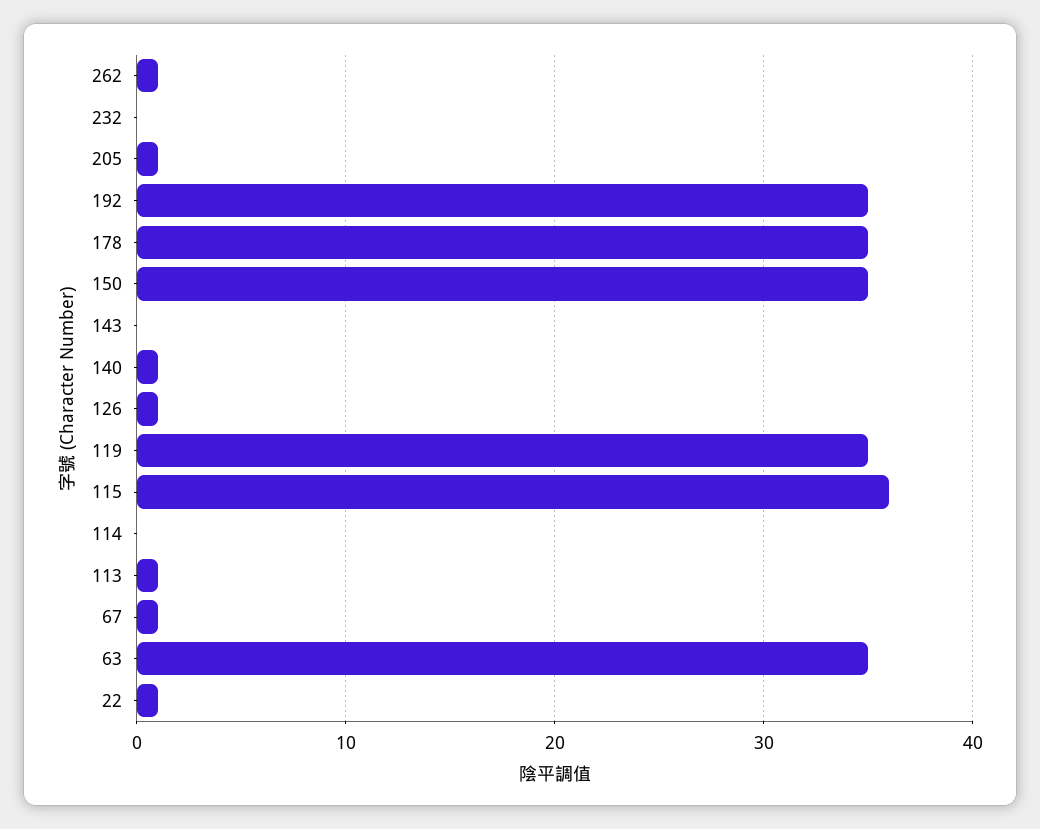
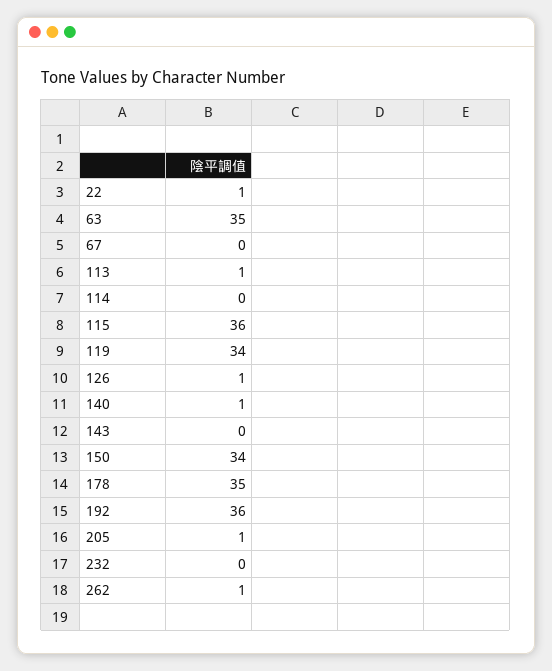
192: 35 -> 36
150: 35 -> 34
119: 35 -> 34
67: 1 -> 0

